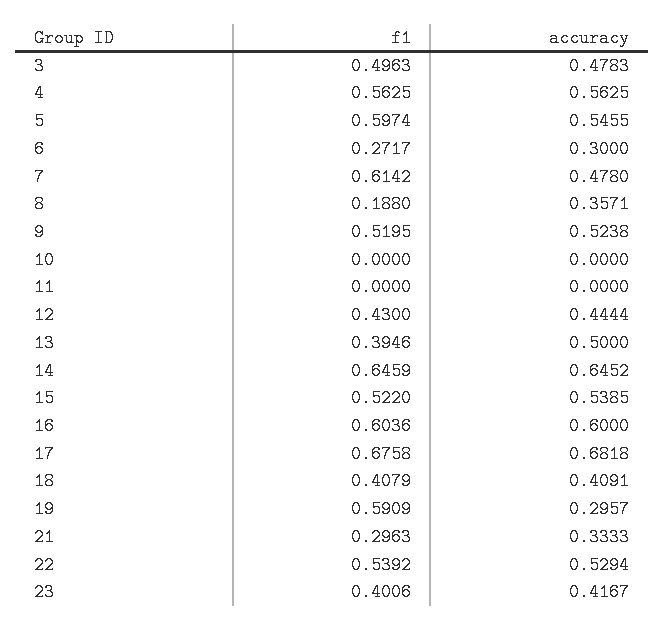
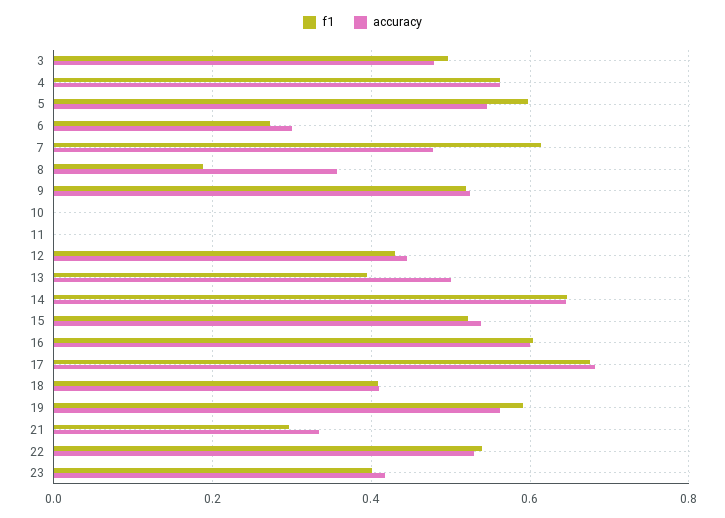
accuracy, 19: 0.2957 -> 0.56

